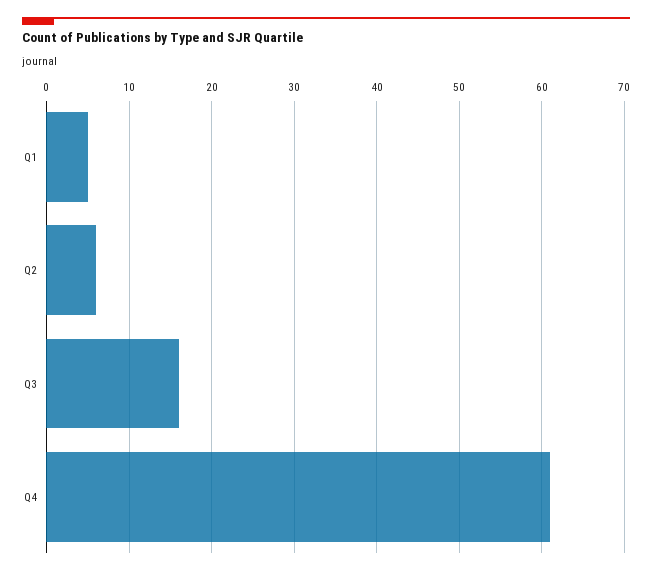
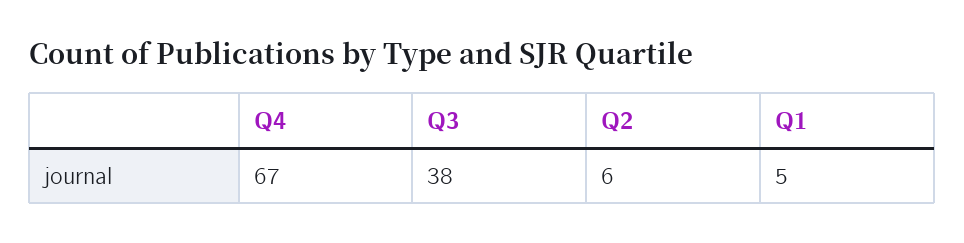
Q3: 16 -> 38
Q4: 61 -> 67

